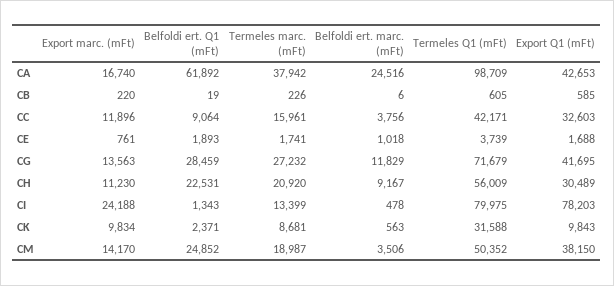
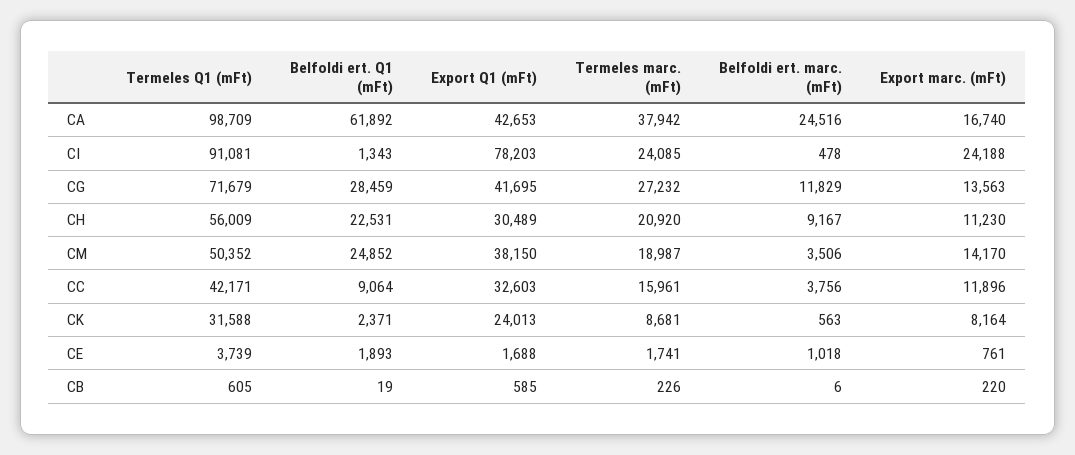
Termeles marc. (mFt), CI: 13399 -> 24085
Termeles Q1 (mFt), CI: 79975 -> 91081
Export marc. (mFt), CK: 9834 -> 8164
Export Q1 (mFt), CK: 9843 -> 24013

